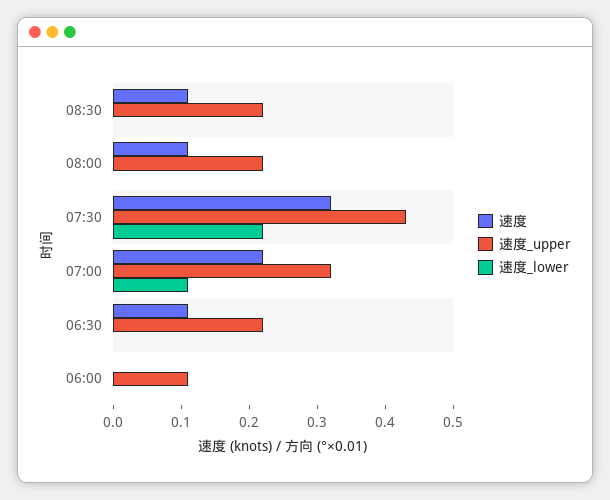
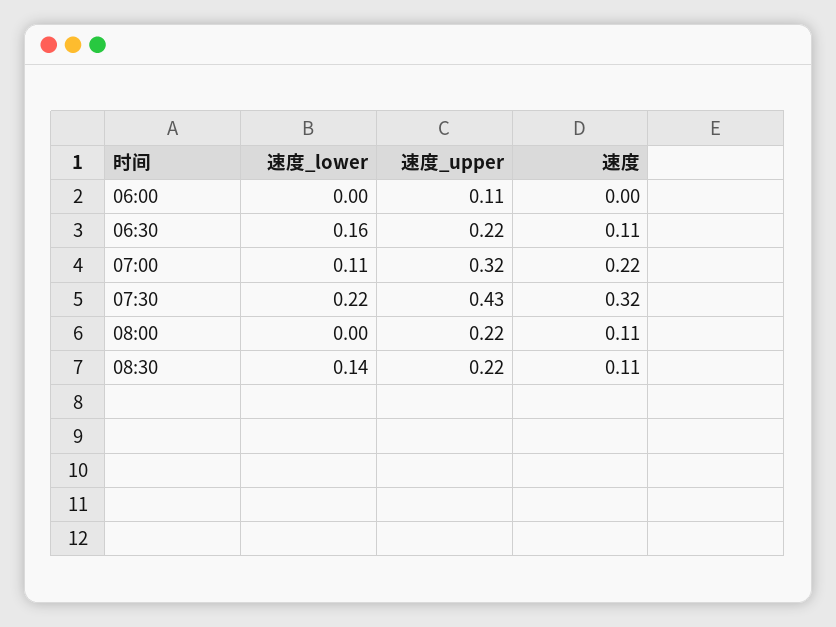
速度_lower, 08:30: 0 -> 0.14
速度_lower, 06:30: 0 -> 0.16

